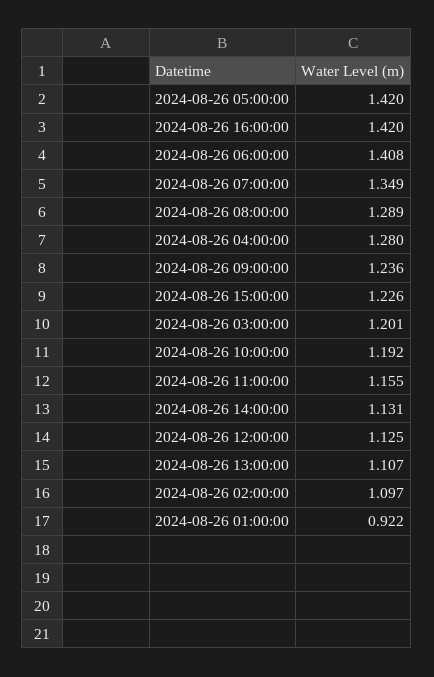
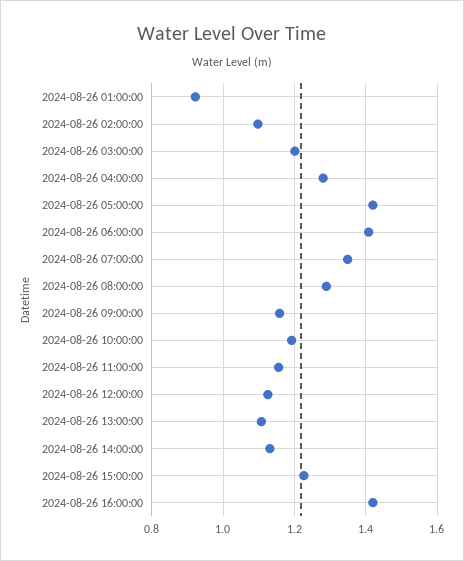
2024-08-26 09:00:00: 1.236 -> 1.16

